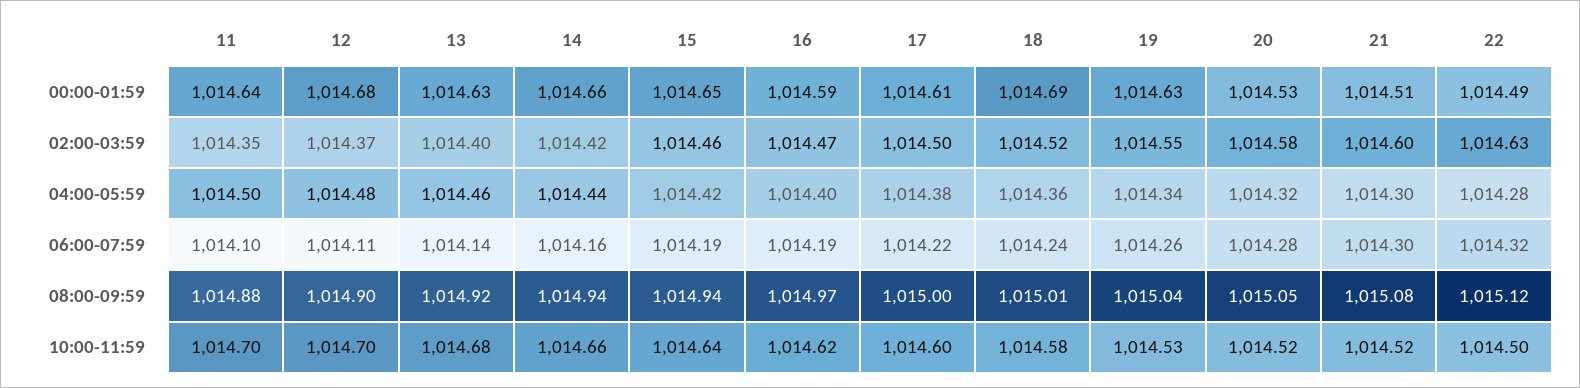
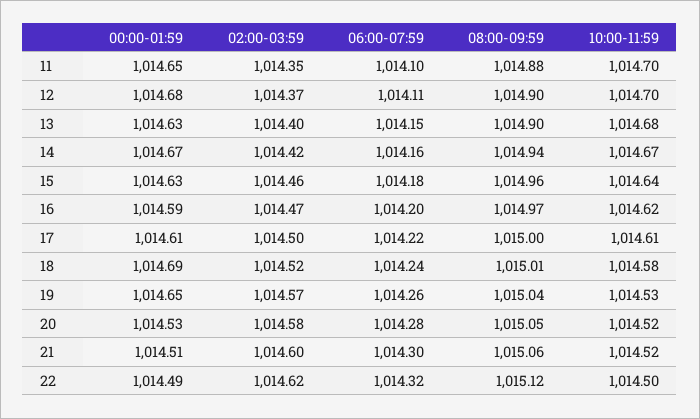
11, 00:00-01:59: 1014.64 -> 1014.65
14, 00:00-01:59: 1014.66 -> 1014.67
15, 00:00-01:59: 1014.65 -> 1014.63
19, 00:00-01:59: 1014.63 -> 1014.65
19, 02:00-03:59: 1014.55 -> 1014.57
22, 02:00-03:59: 1014.63 -> 1014.62
11, 04:00-05:59: 1014.5 -> none
12, 04:00-05:59: 1014.48 -> none
13, 04:00-05:59: 1014.46 -> none
14, 04:00-05:59: 1014.44 -> none
15, 04:00-05:59: 1014.42 -> none
16, 04:00-05:59: 1014.4 -> none
17, 04:00-05:59: 1014.38 -> none
18, 04:00-05:59: 1014.36 -> none
19, 04:00-05:59: 1014.34 -> none
20, 04:00-05:59: 1014.32 -> none
21, 04:00-05:59: 1014.3 -> none
22, 04:00-05:59: 1014.28 -> none
13, 06:00-07:59: 1014.14 -> 1014.15
15, 06:00-07:59: 1014.19 -> 1014.18
16, 06:00-07:59: 1014.19 -> 1014.2
13, 08:00-09:59: 1014.92 -> 1014.9
15, 08:00-09:59: 1014.94 -> 1014.96
21, 08:00-09:59: 1015.08 -> 1015.06
14, 10:00-11:59: 1014.66 -> 1014.67
17, 10:00-11:59: 1014.6 -> 1014.61

